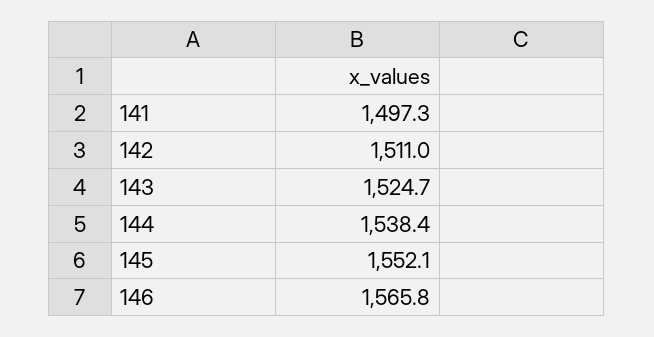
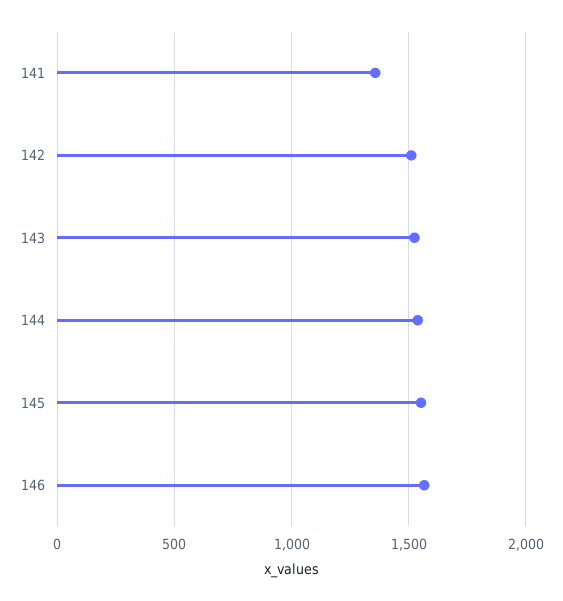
141: 1497.3 -> 1350

